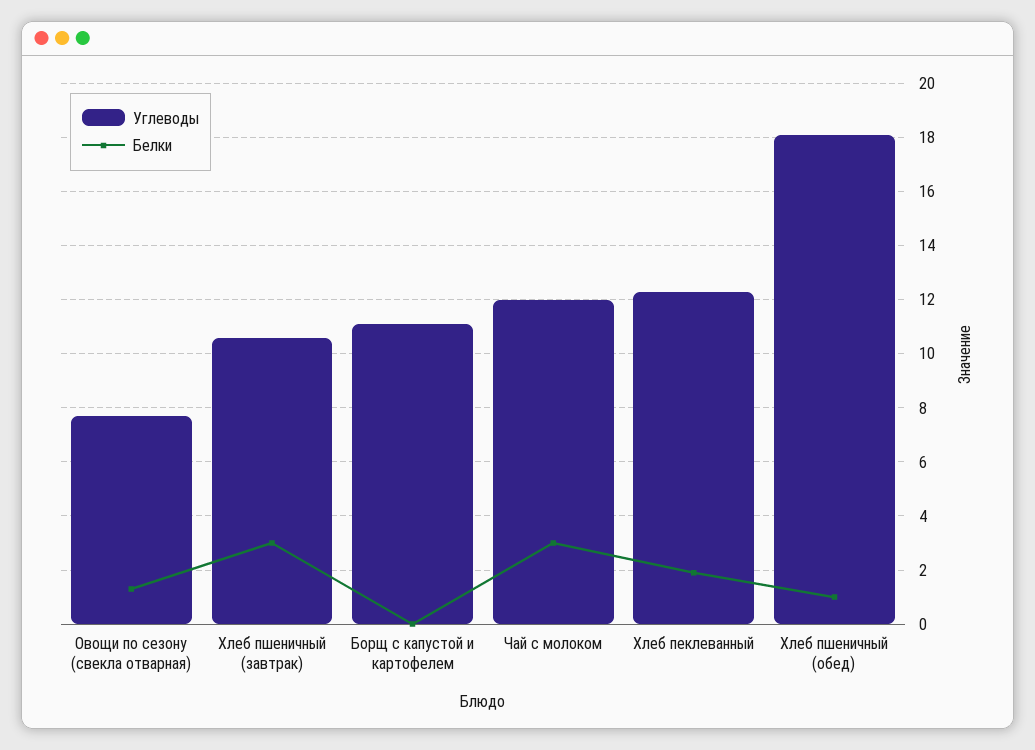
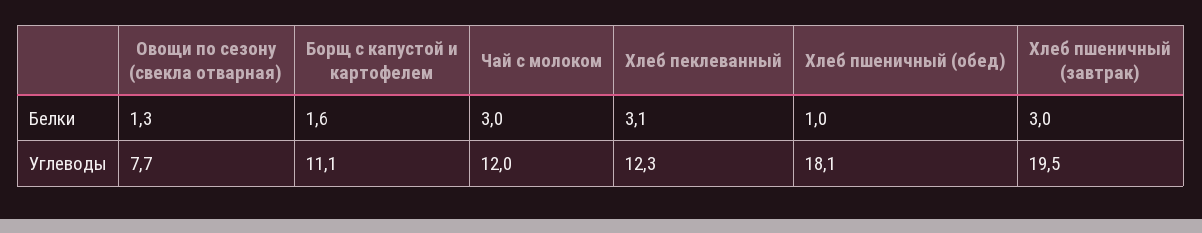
Углеводы, Хлеб пшеничный (завтрак): 10.5 -> 19.5
Белки, Борщ с капустой и картофелем: 0 -> 1.6
Белки, Хлеб пеклеванный: 2 -> 3.1

